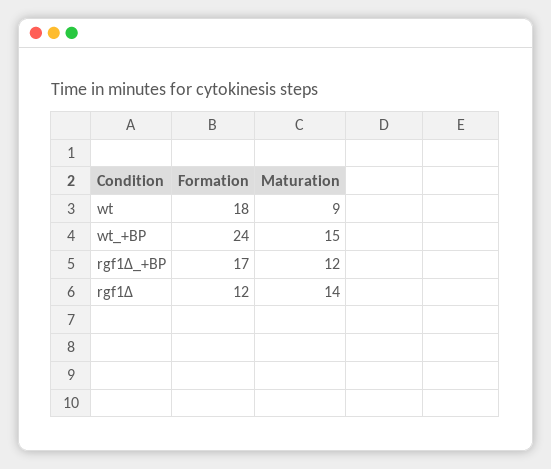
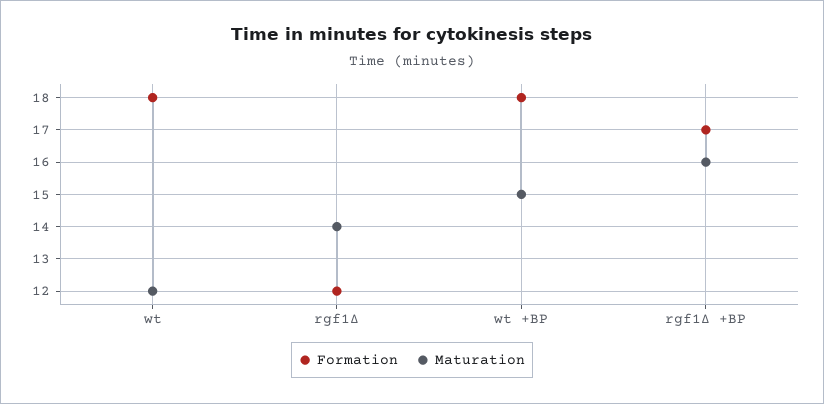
Maturation, wt: 9 -> 12
Formation, wt_+BP: 24 -> 18
Maturation, rgf1Δ_+BP: 12 -> 16

